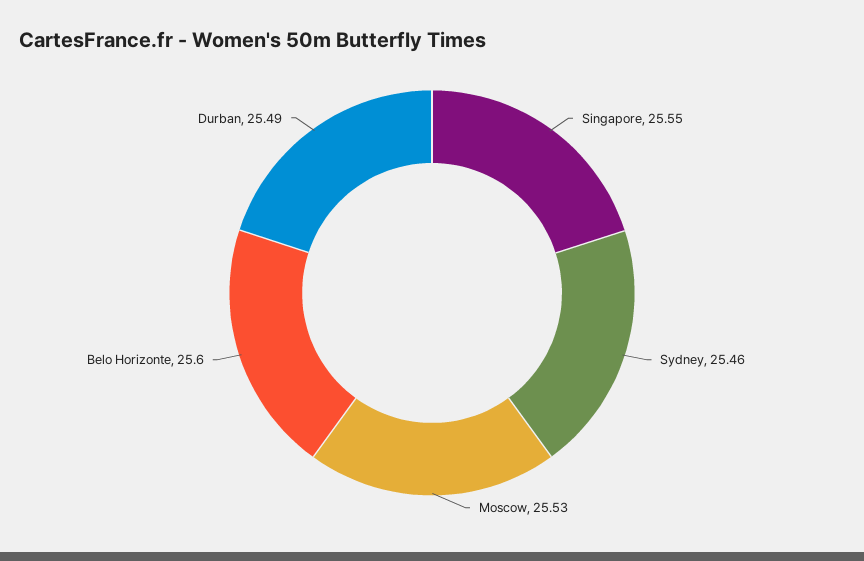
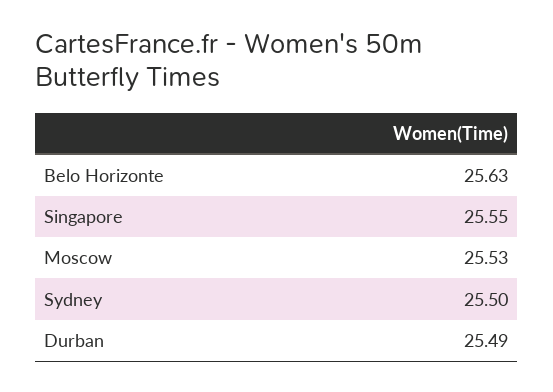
Sydney: 25.46 -> 25.5
Belo Horizonte: 25.6 -> 25.63

